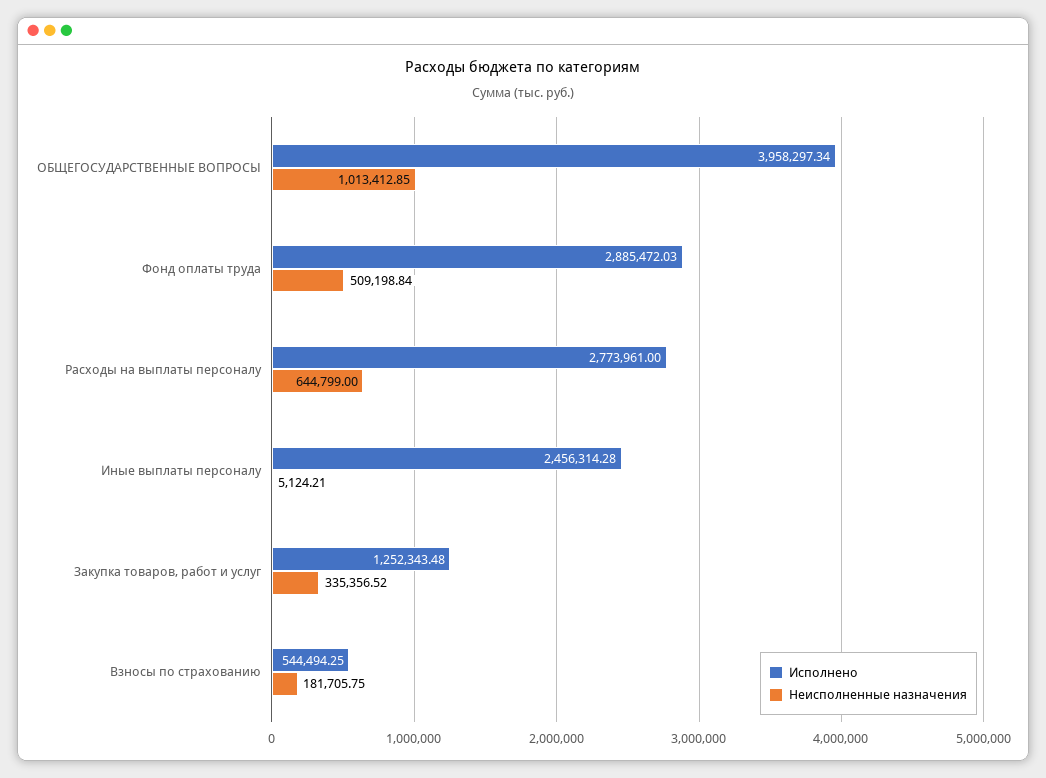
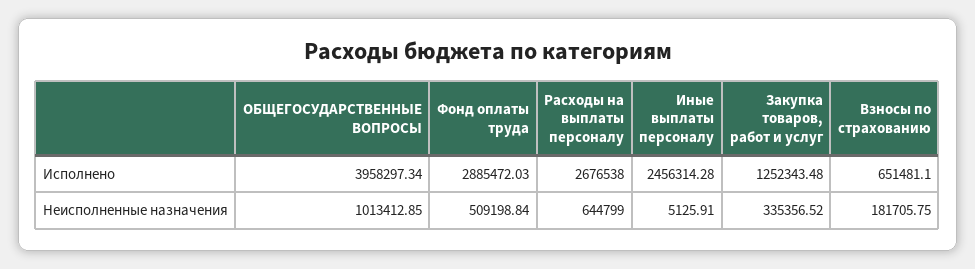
Исполнено, Расходы на выплаты персоналу: 2773961 -> 2676538
Неисполненные назначения, Иные выплаты персоналу: 5124.21 -> 5125.91
Исполнено, Взносы по страхованию: 544494.25 -> 651481.1

